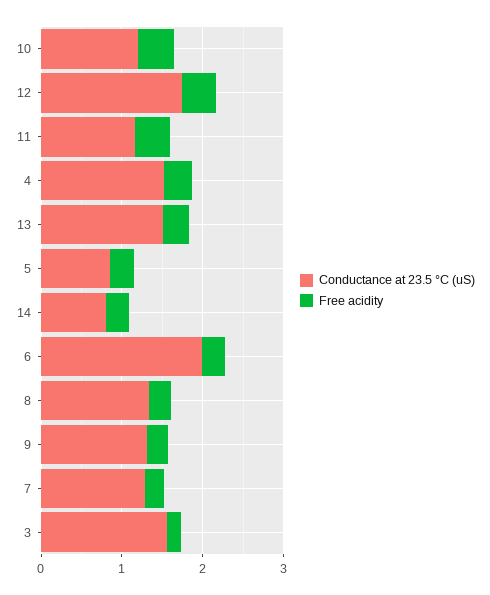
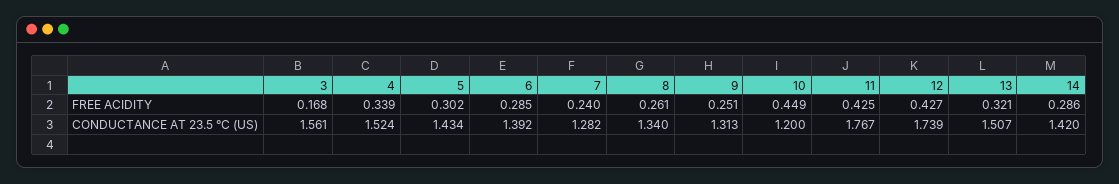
Conductance at 23.5 °C (uS), 11: 1.2 -> 1.767
Conductance at 23.5 °C (uS), 5: 0.8 -> 1.434
Conductance at 23.5 °C (uS), 14: 0.8 -> 1.42
Conductance at 23.5 °C (uS), 6: 2 -> 1.392

